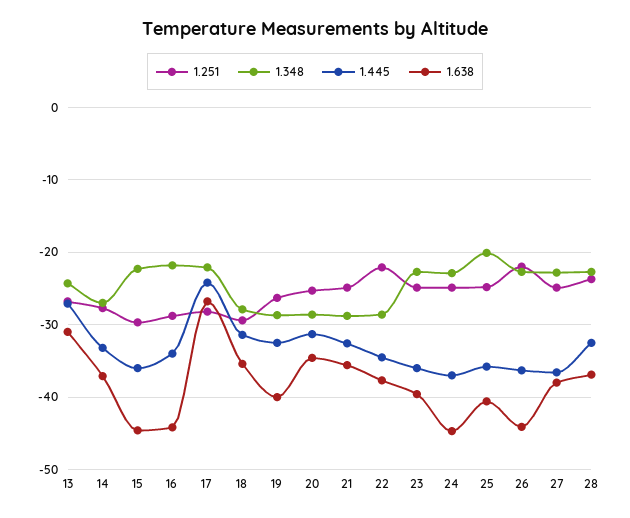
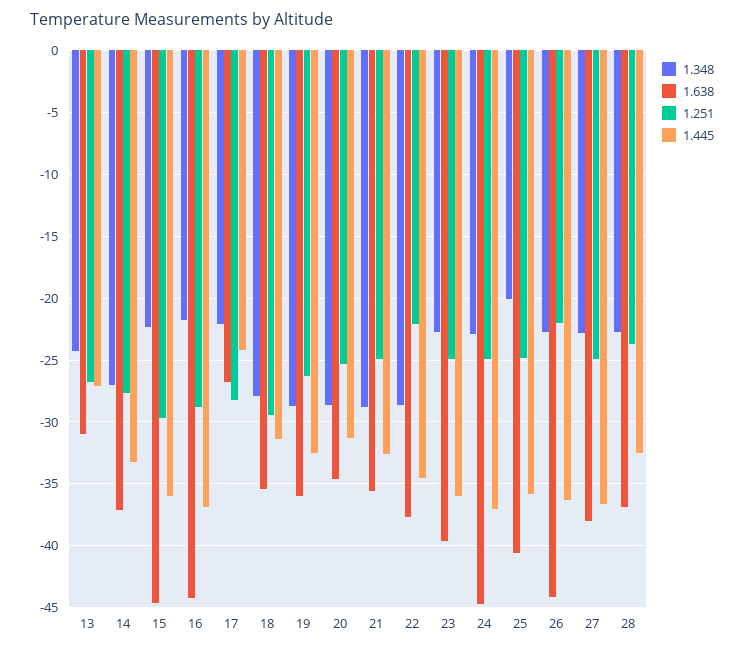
1.445, 16: -34 -> -37
1.638, 19: -40 -> -36

